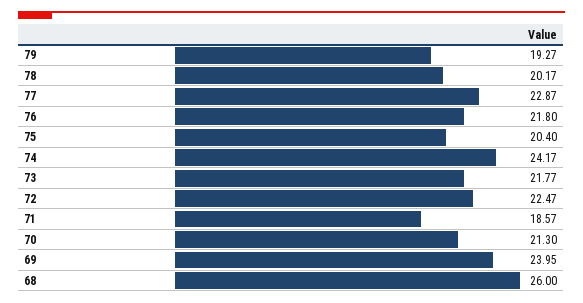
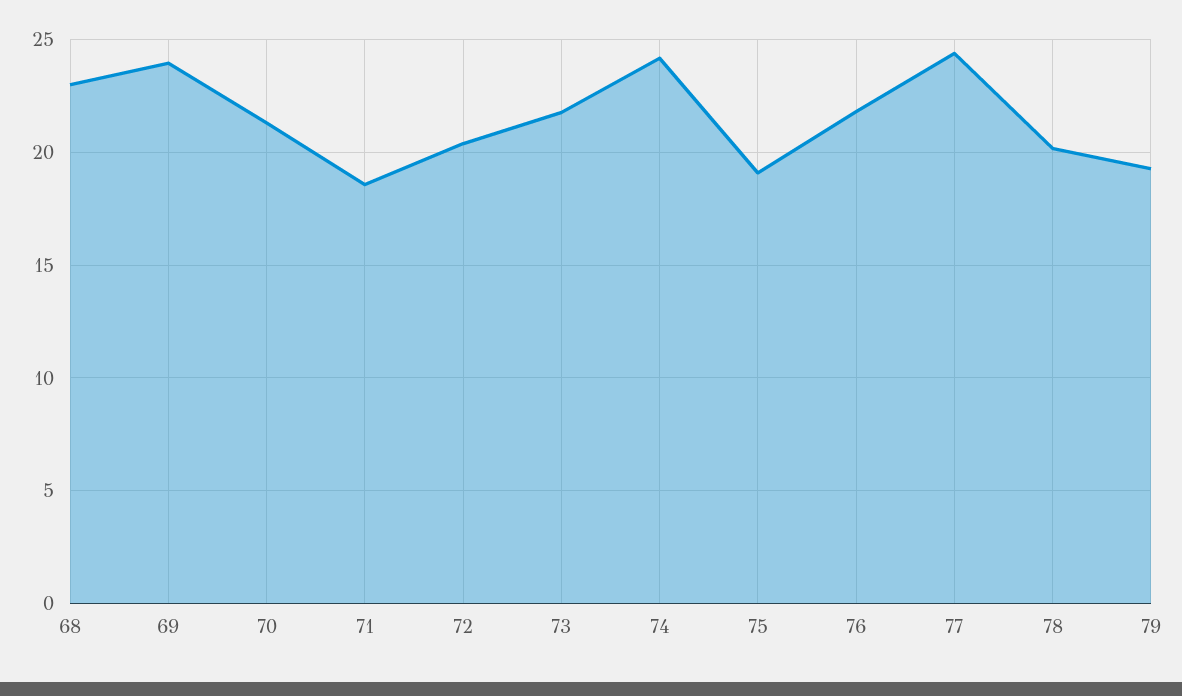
77: 22.87 -> 24.5
75: 20.4 -> 19
72: 22.47 -> 20.5
68: 26 -> 23

